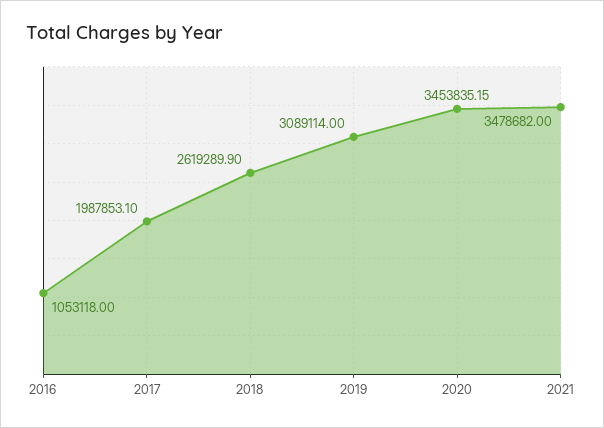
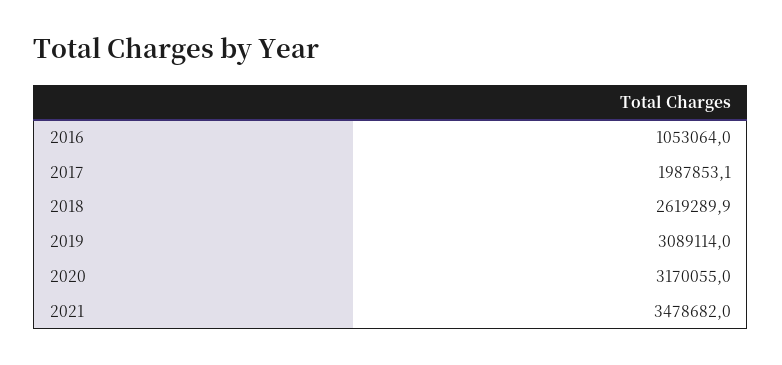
2016: 1053118 -> 1053064
2020: 3453835.15 -> 3170055

